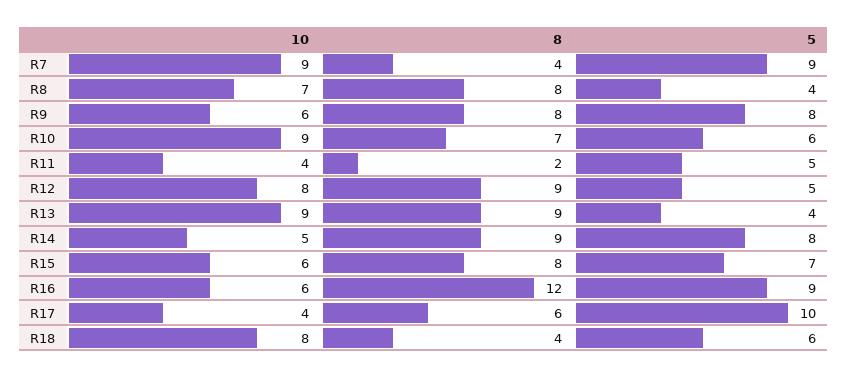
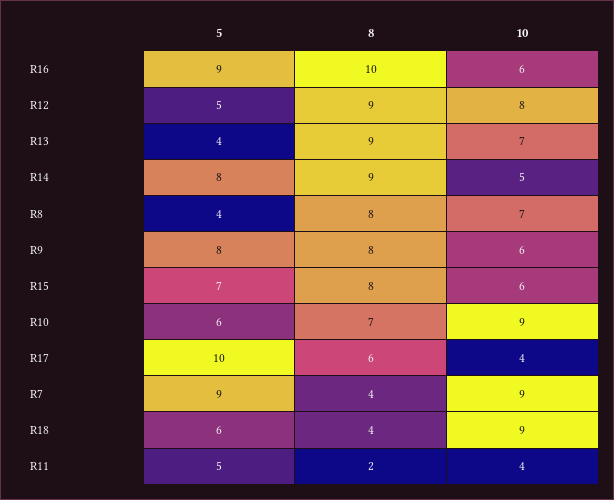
10, R13: 9 -> 7
8, R16: 12 -> 10
10, R18: 8 -> 9

